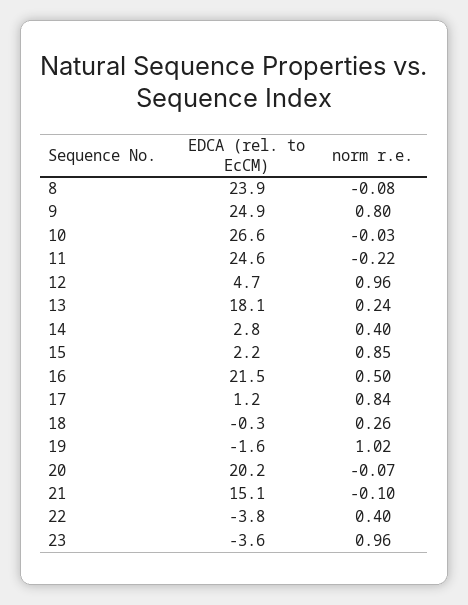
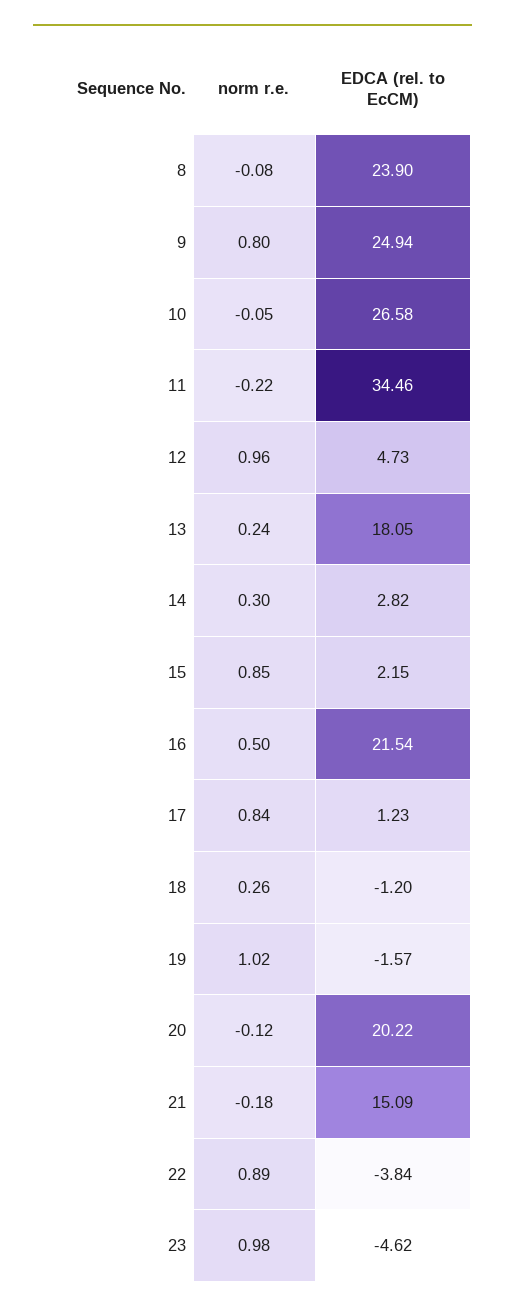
norm r.e., 10: -0.03 -> -0.05
EDCA (rel. to EcCM), 11: 24.6 -> 34.46
norm r.e., 14: 0.4 -> 0.3
EDCA (rel. to EcCM), 18: -0.3 -> -1.2
norm r.e., 20: -0.07 -> -0.12
norm r.e., 21: -0.1 -> -0.18
norm r.e., 22: 0.4 -> 0.89
EDCA (rel. to EcCM), 23: -3.6 -> -4.62
norm r.e., 23: 0.96 -> 0.98

